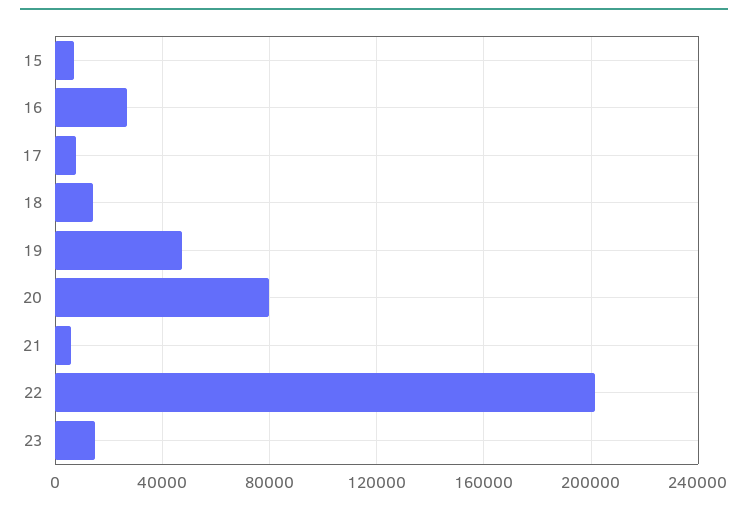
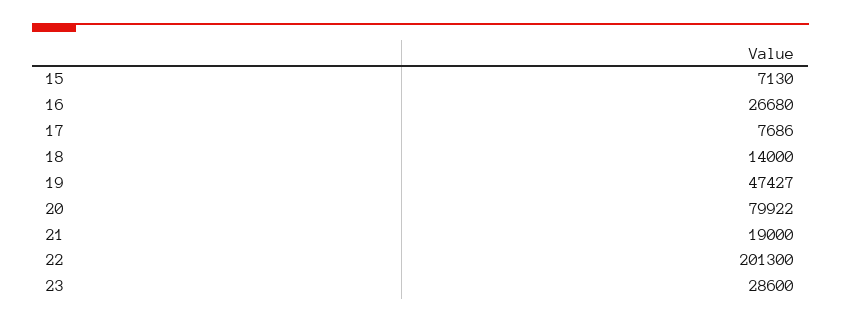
21: 5000 -> 19000
23: 15000 -> 28600

